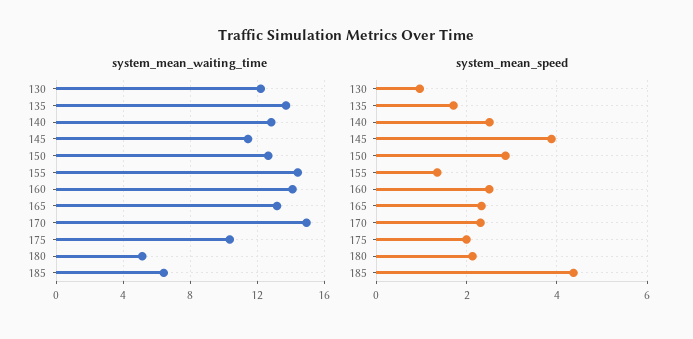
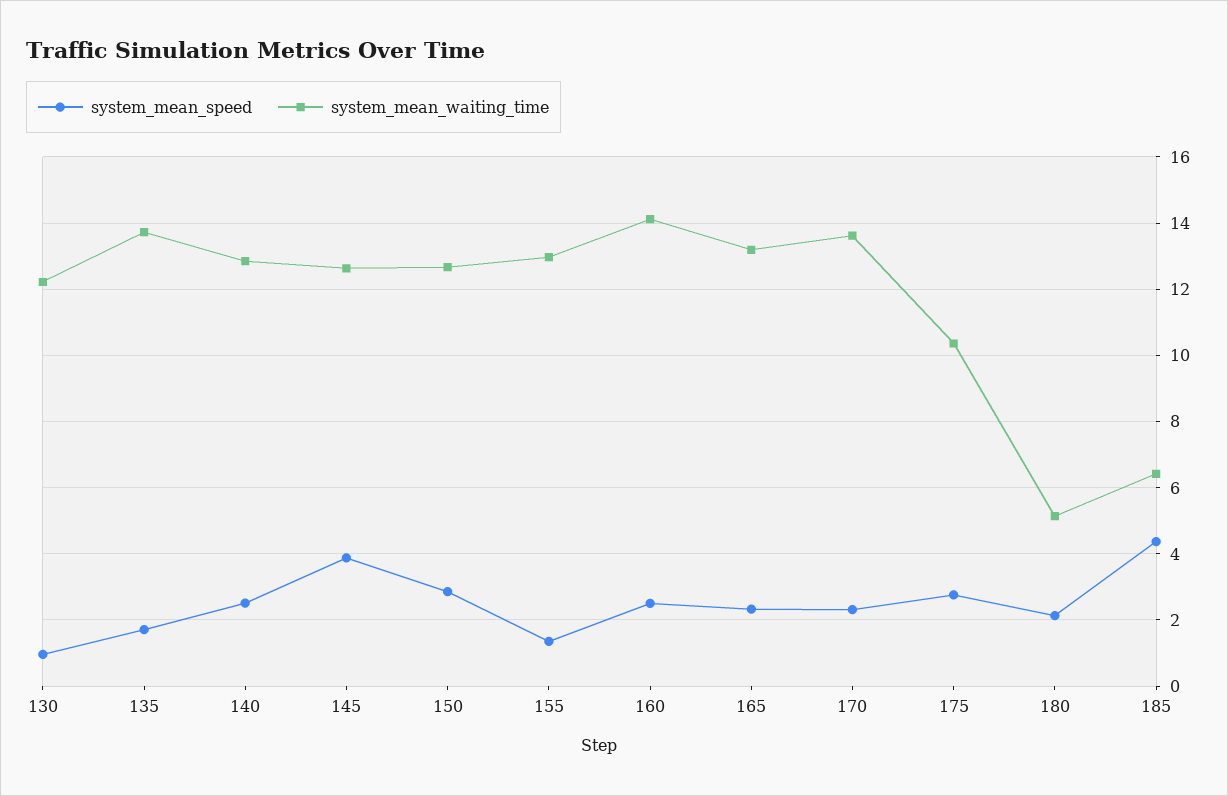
system_mean_waiting_time, 145: 11.5 -> 12.6
system_mean_waiting_time, 155: 14.5 -> 13
system_mean_waiting_time, 170: 15 -> 13.6
system_mean_speed, 175: 2 -> 2.8

